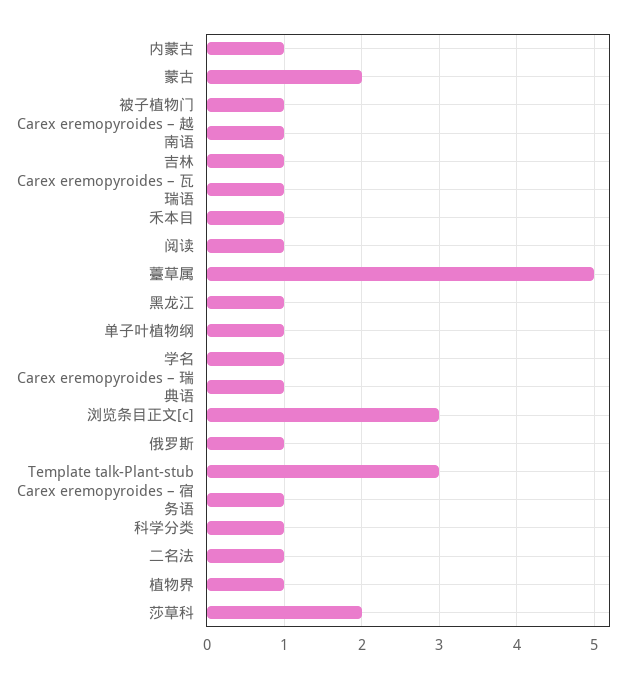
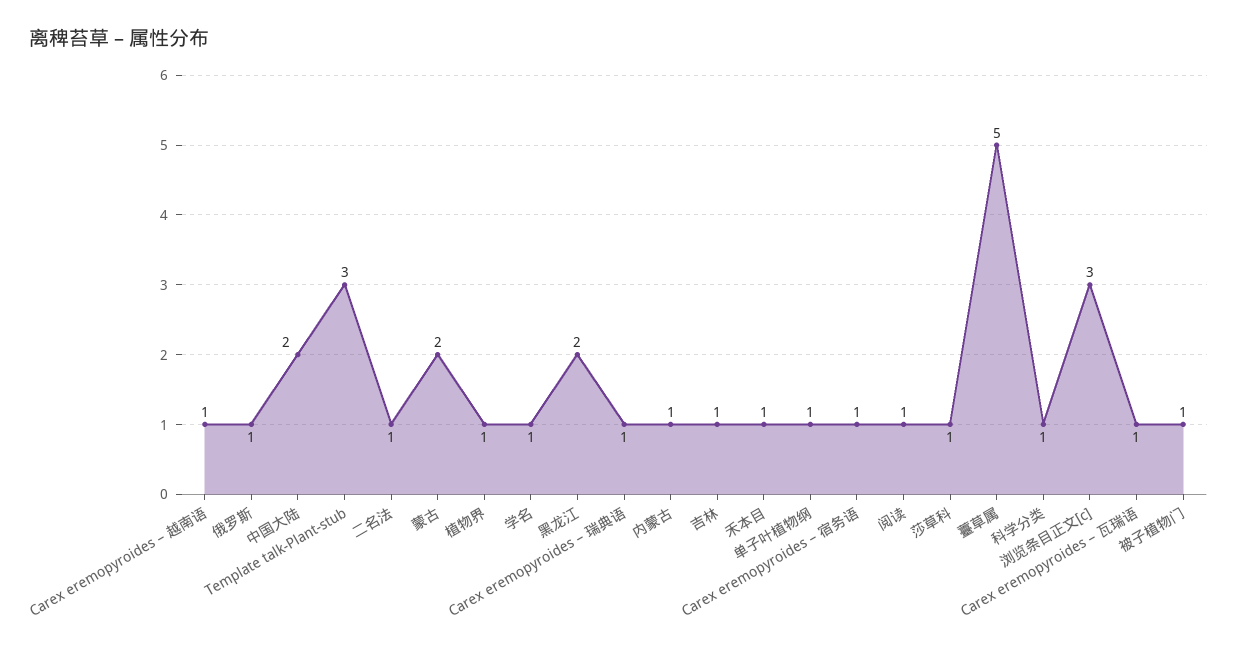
黑龙江: 1 -> 2
莎草科: 2 -> 1
中国大陆: none -> 2

